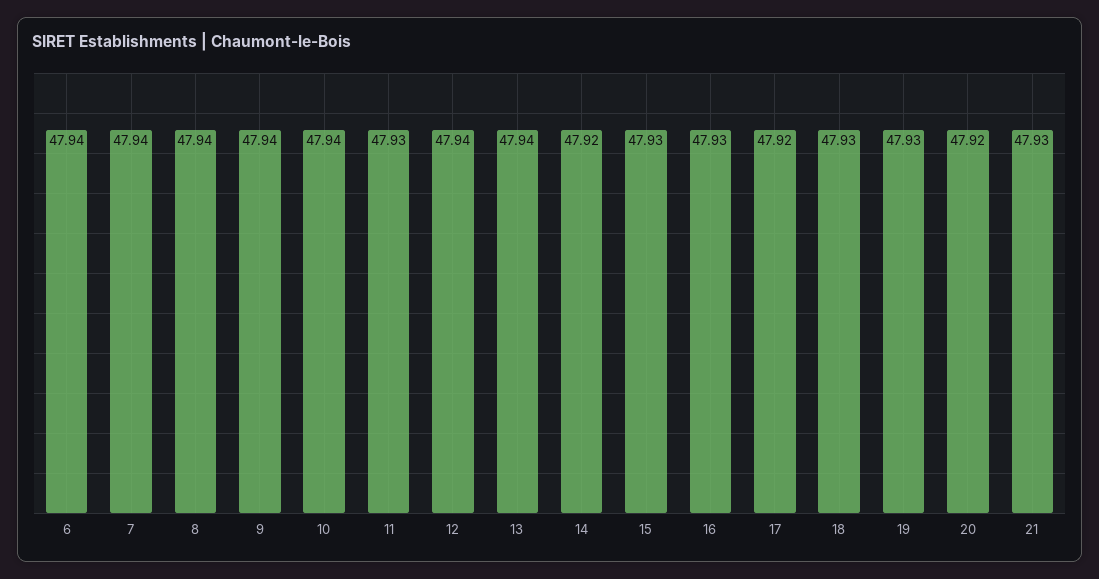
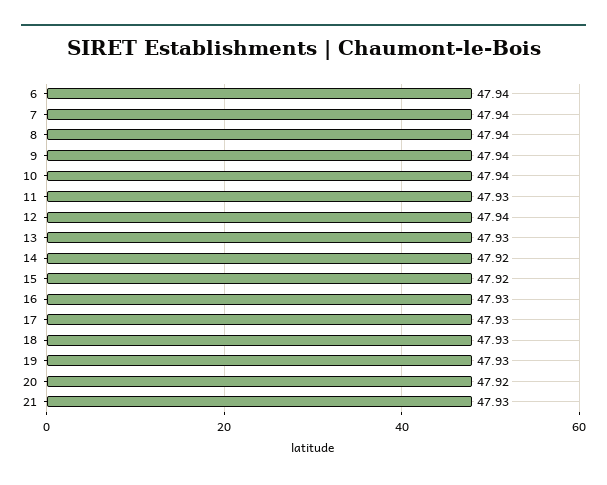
13: 47.94 -> 47.93
15: 47.93 -> 47.92
17: 47.92 -> 47.93

